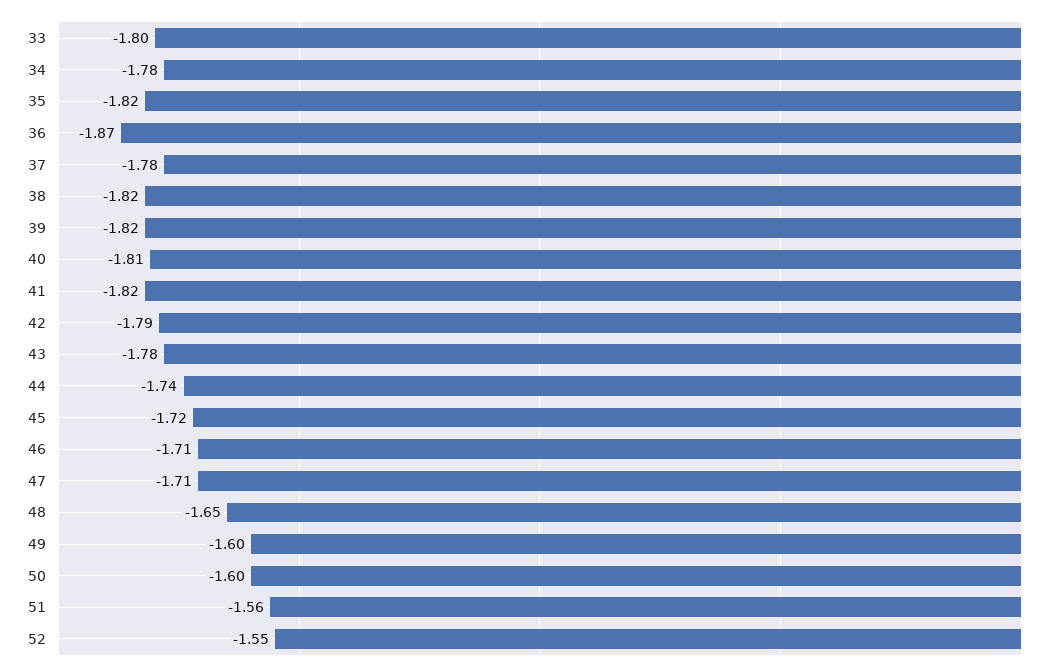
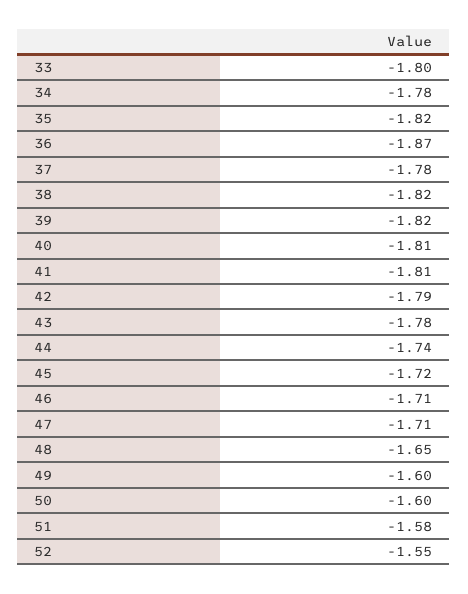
41: -1.82 -> -1.81
51: -1.56 -> -1.58

